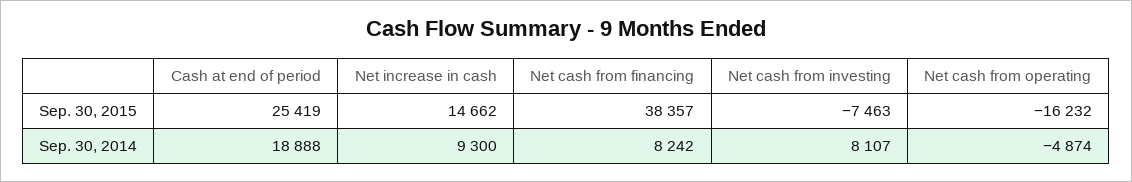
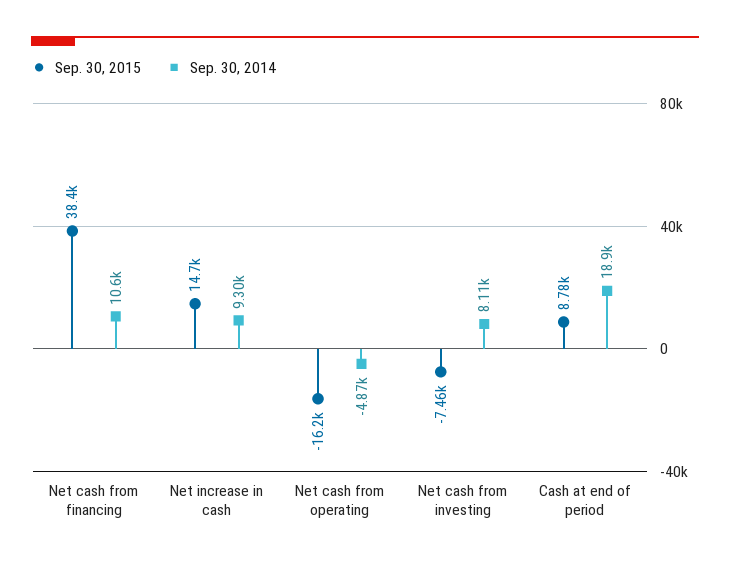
Sep. 30, 2015, Cash at end of period: 25419 -> 8780
Sep. 30, 2014, Net cash from financing: 8242 -> 10600

